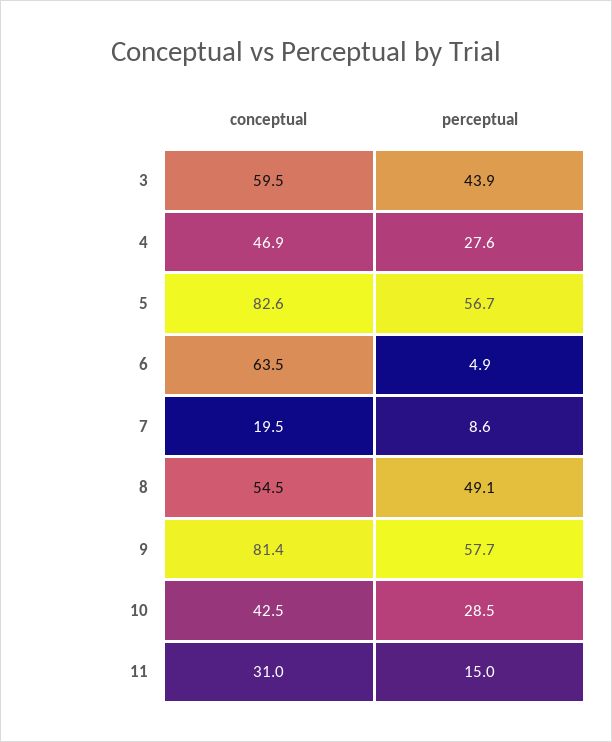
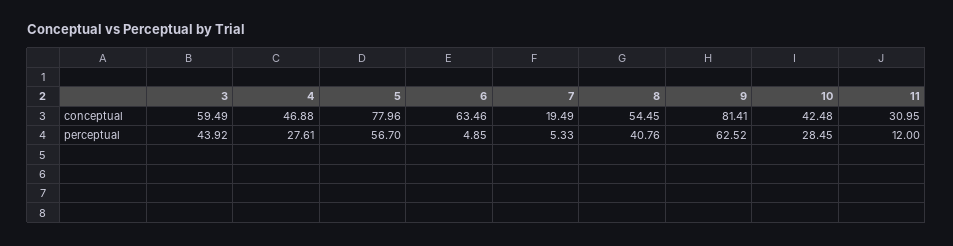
conceptual, 5: 82.6 -> 77.96
perceptual, 7: 8.6 -> 5.33
perceptual, 8: 49.1 -> 40.76
perceptual, 9: 57.7 -> 62.52
perceptual, 11: 15 -> 12

